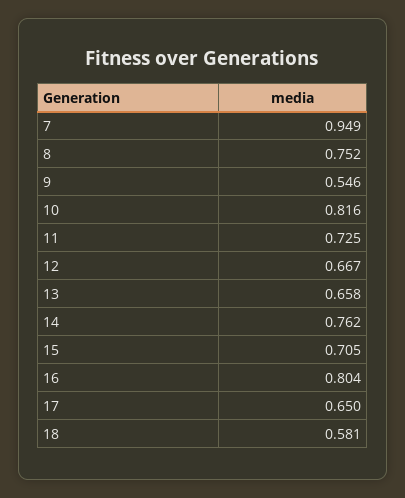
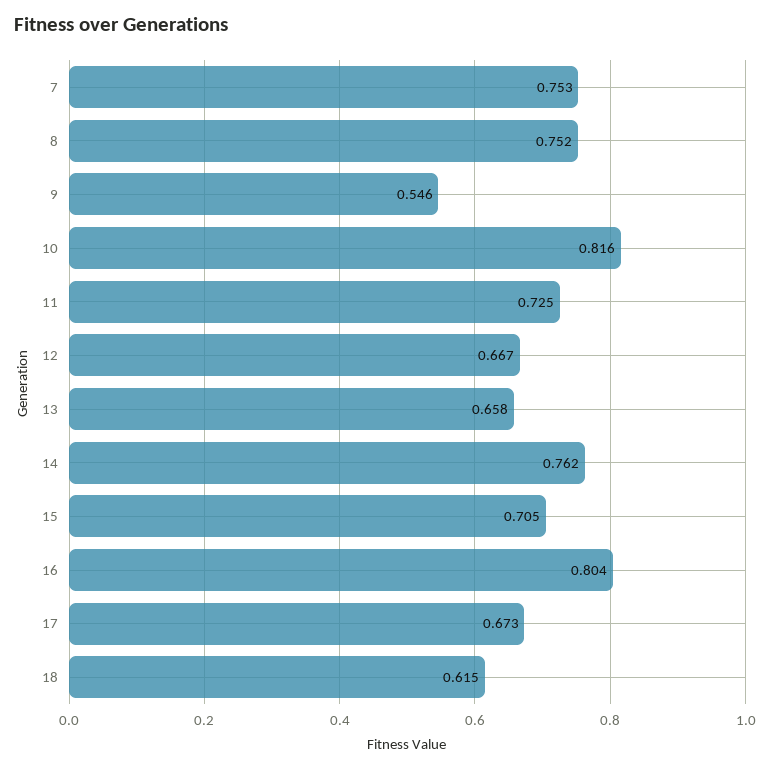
7: 0.949 -> 0.753
17: 0.65 -> 0.673
18: 0.581 -> 0.615

